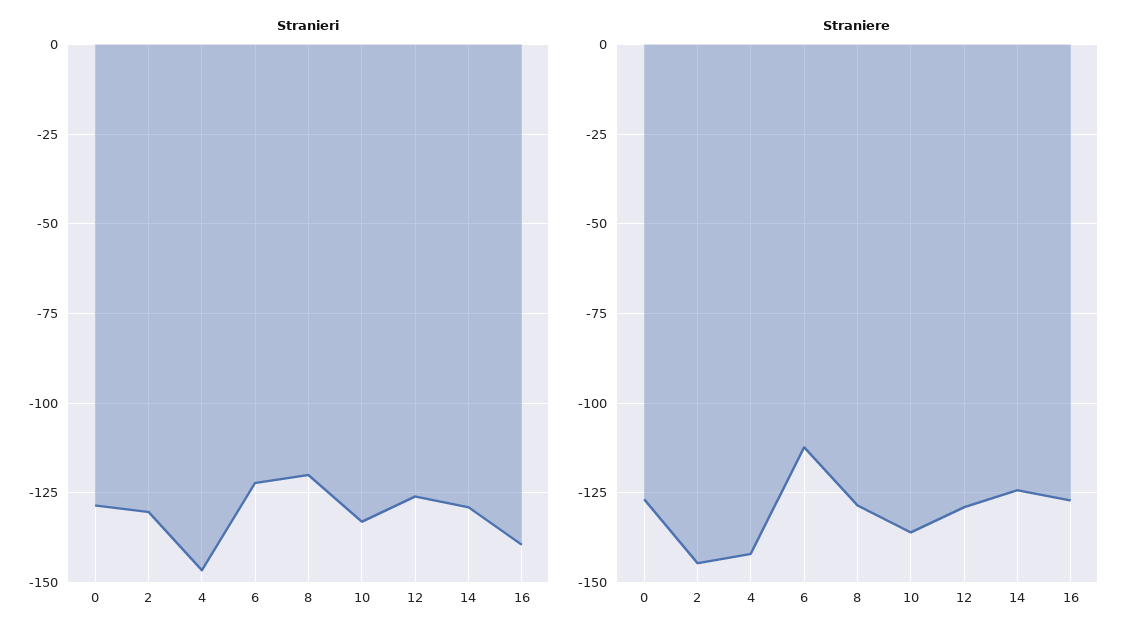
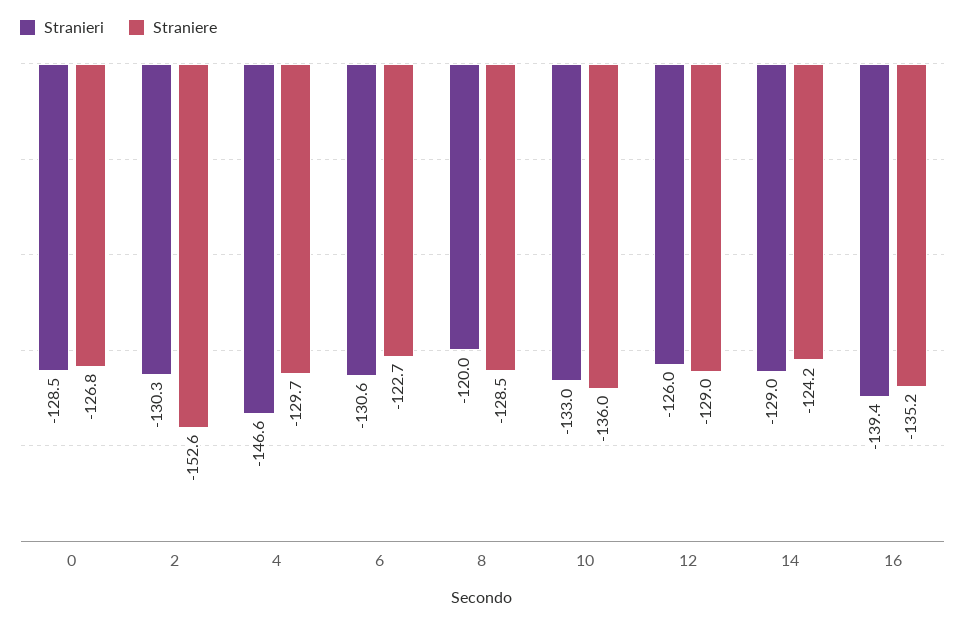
Stranieri, 6: -122.5 -> -130.6
Straniere, 2: -145 -> -152.6
Straniere, 4: -142.5 -> -129.7
Straniere, 6: -112.5 -> -122.7
Straniere, 16: -127.5 -> -135.2

